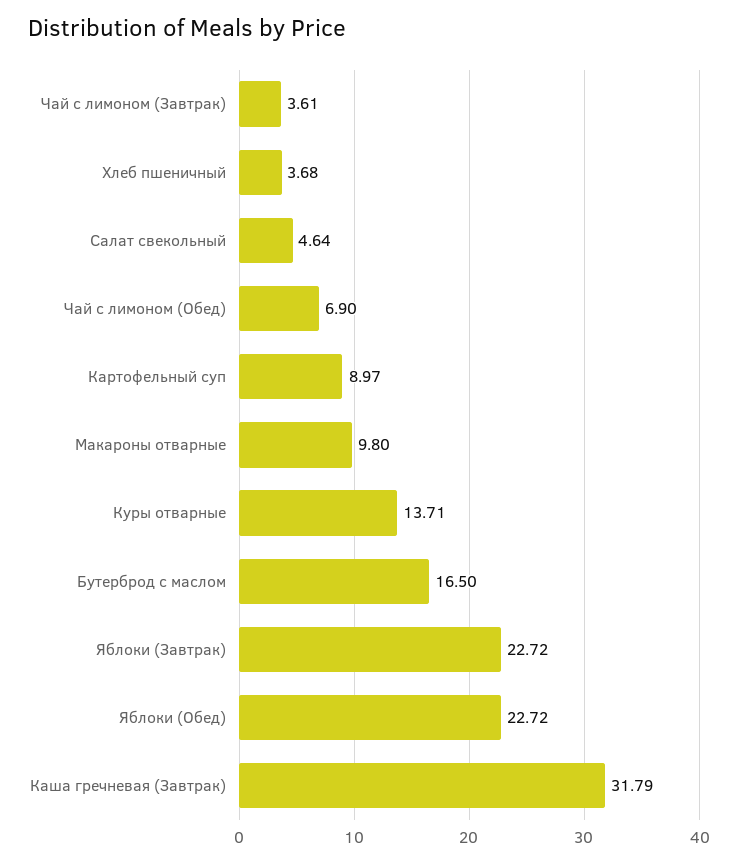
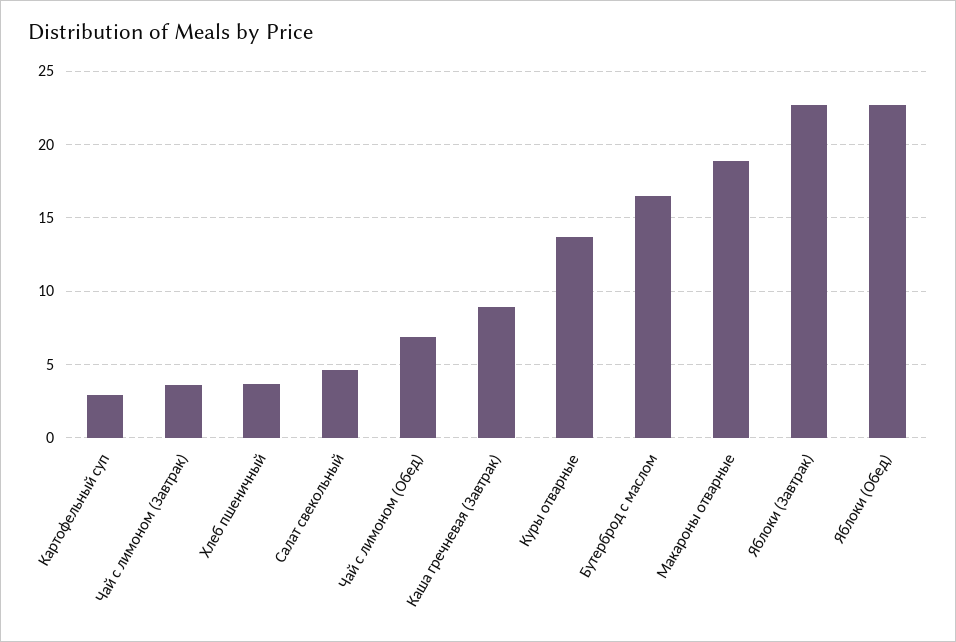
Картофельный суп: 8.97 -> 3
Макароны отварные: 9.8 -> 19
Каша гречневая (Завтрак): 31.79 -> 9

